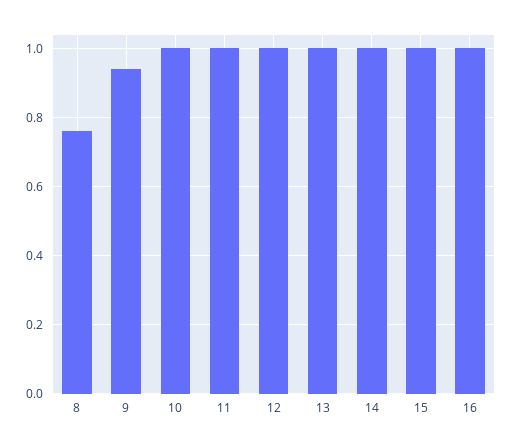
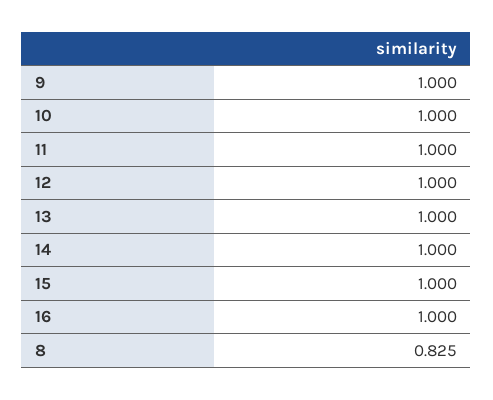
8: 0.76 -> 0.825
9: 0.94 -> 1

